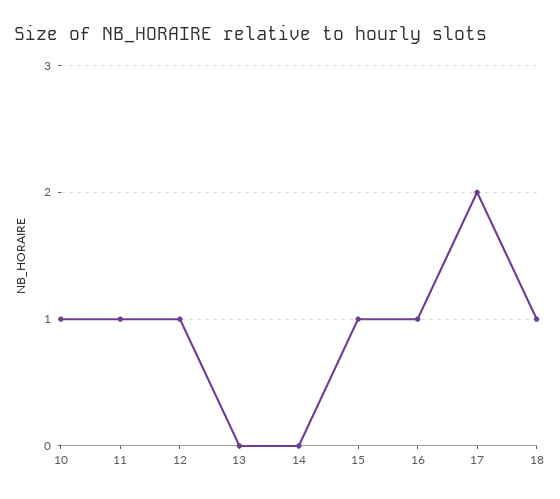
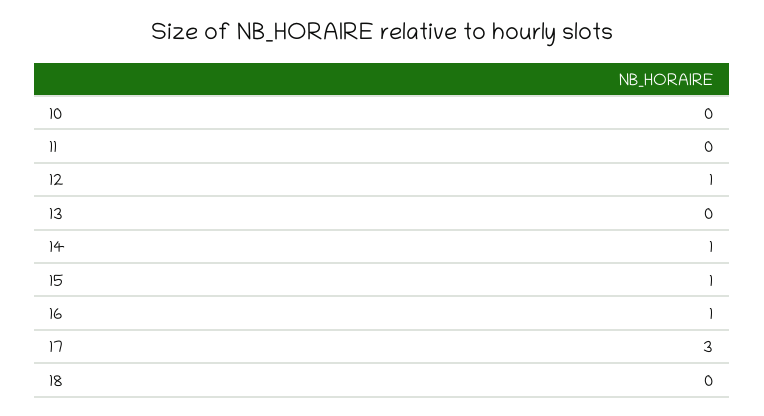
10: 1 -> 0
11: 1 -> 0
14: 0 -> 1
17: 2 -> 3
18: 1 -> 0

